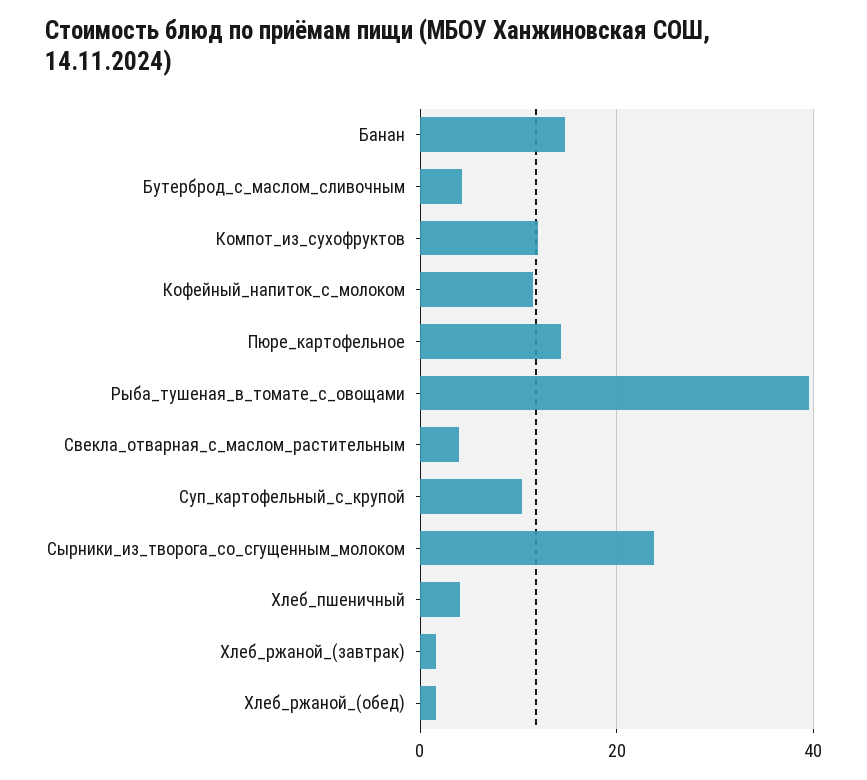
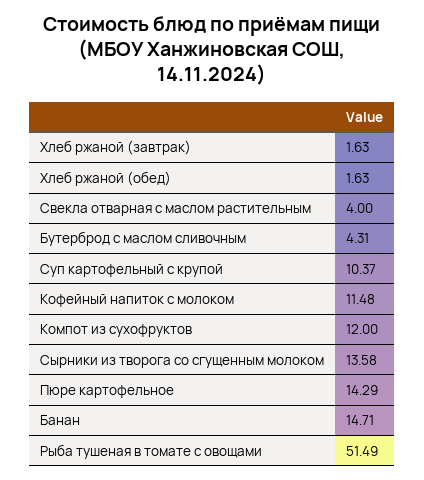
Рыба_тушеная_в_томате_с_овощами: 40 -> 51.49
Сырники_из_творога_со_сгущенным_молоком: 24 -> 13.58
Хлеб_пшеничный: 4 -> none

